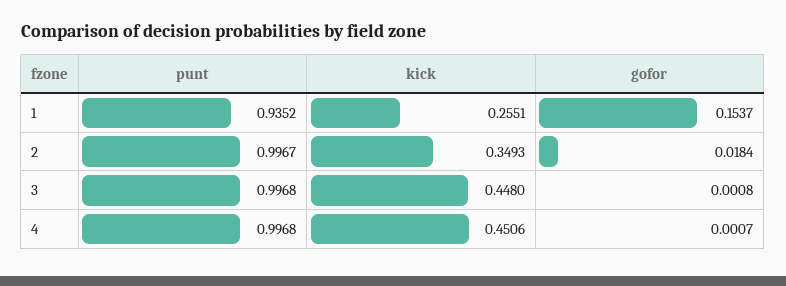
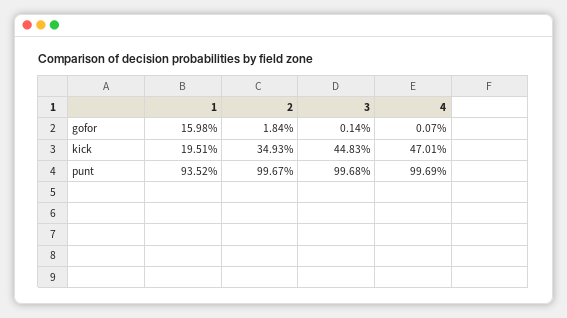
kick, 1: 0.2551 -> 0.1951
gofor, 1: 0.1537 -> 0.1598
kick, 3: 0.448 -> 0.4483
gofor, 3: 0.0008 -> 0.0014
punt, 4: 0.9968 -> 0.9969
kick, 4: 0.4506 -> 0.4701

